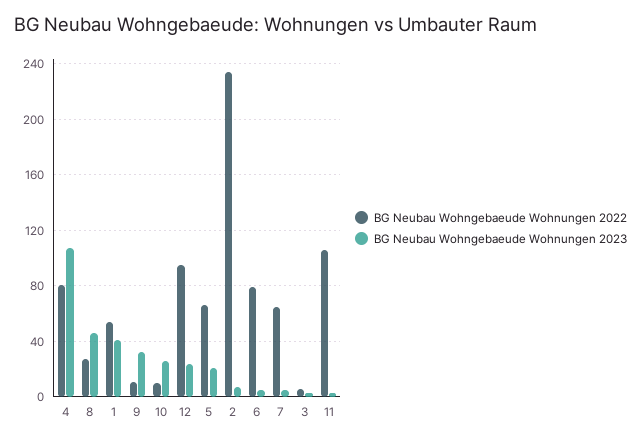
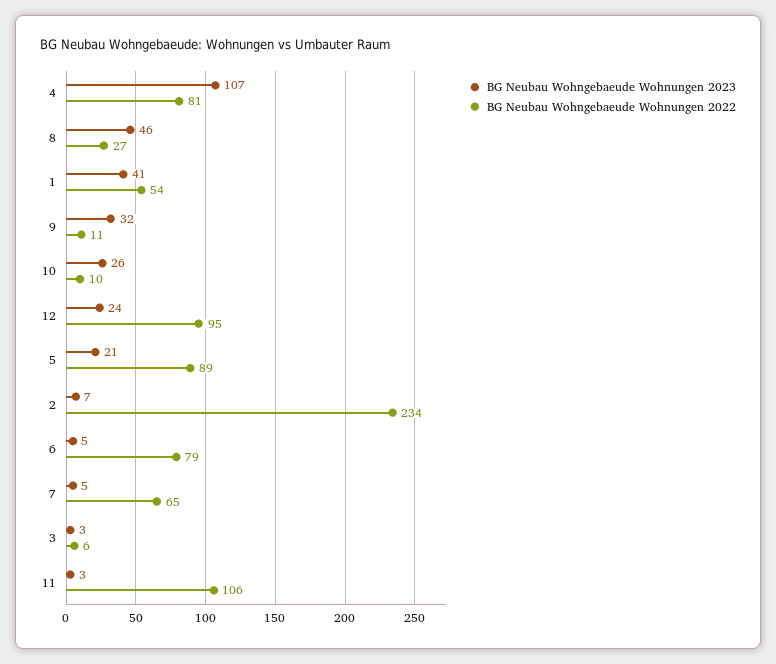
BG Neubau Wohngebaeude Wohnungen 2022, 5: 65 -> 89

